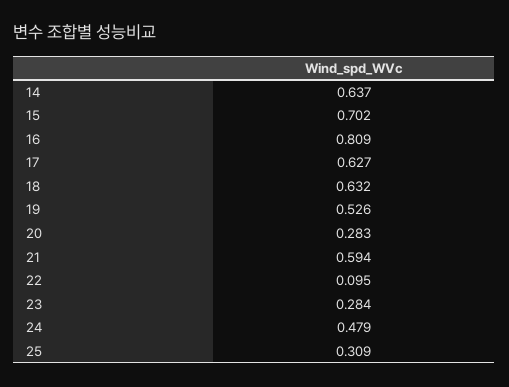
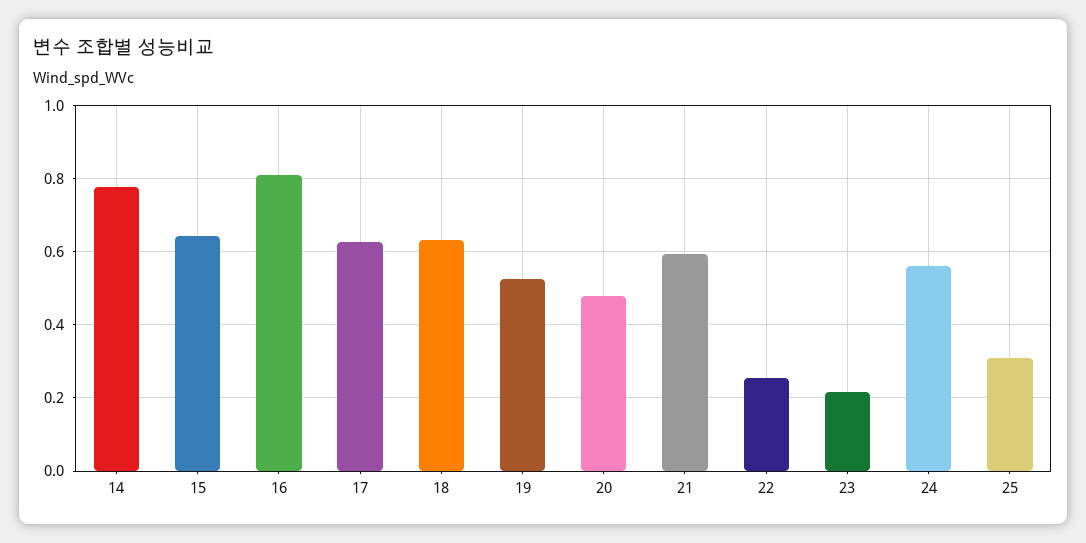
14: 0.637 -> 0.78
15: 0.702 -> 0.64
20: 0.283 -> 0.48
22: 0.095 -> 0.26
23: 0.284 -> 0.22
24: 0.479 -> 0.56

